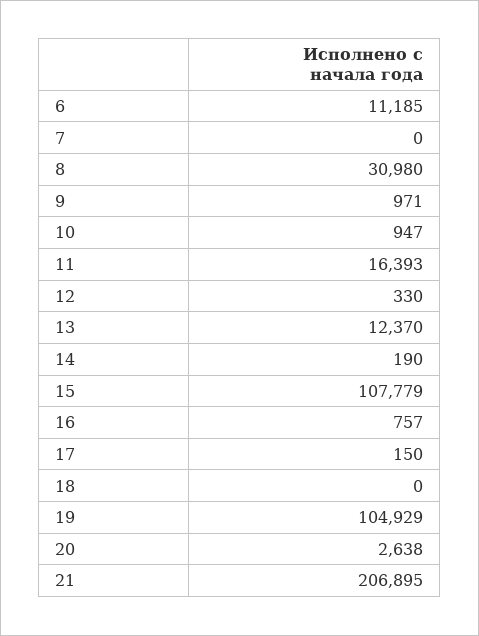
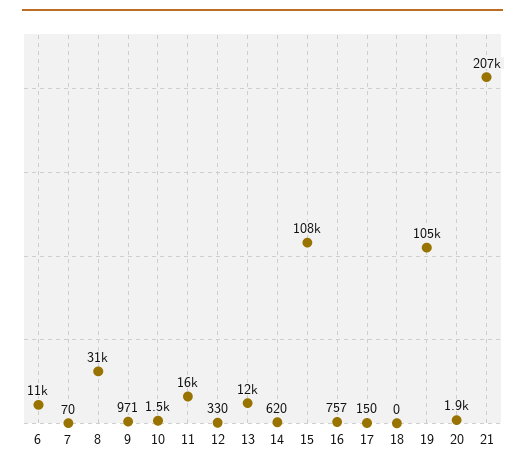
7: 0 -> 70
10: 947 -> 1500
14: 190 -> 620
20: 2638 -> 1900

